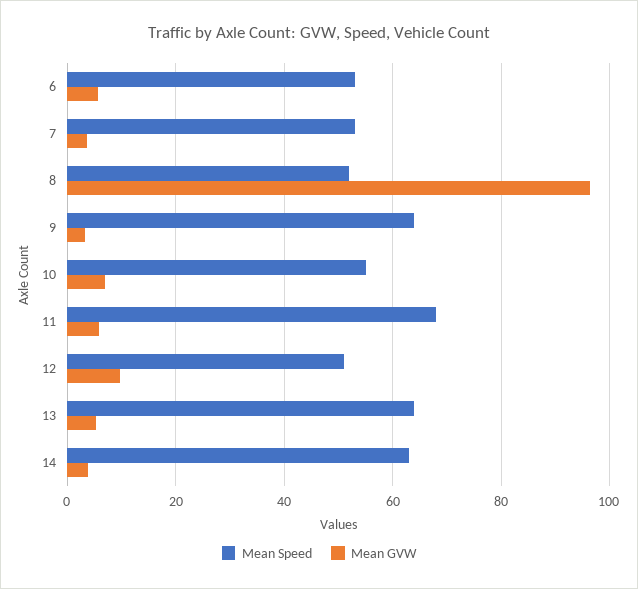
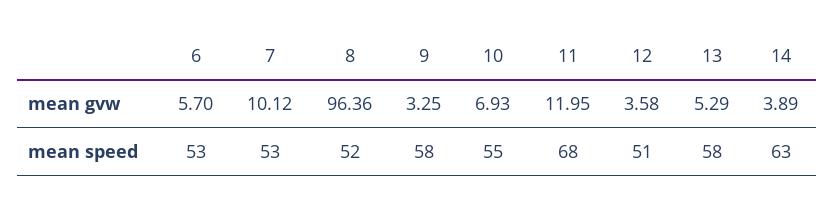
Mean GVW, 7: 4 -> 10.12
Mean Speed, 9: 64 -> 58
Mean GVW, 11: 6 -> 11.95
Mean GVW, 12: 10 -> 3.58
Mean Speed, 13: 64 -> 58

